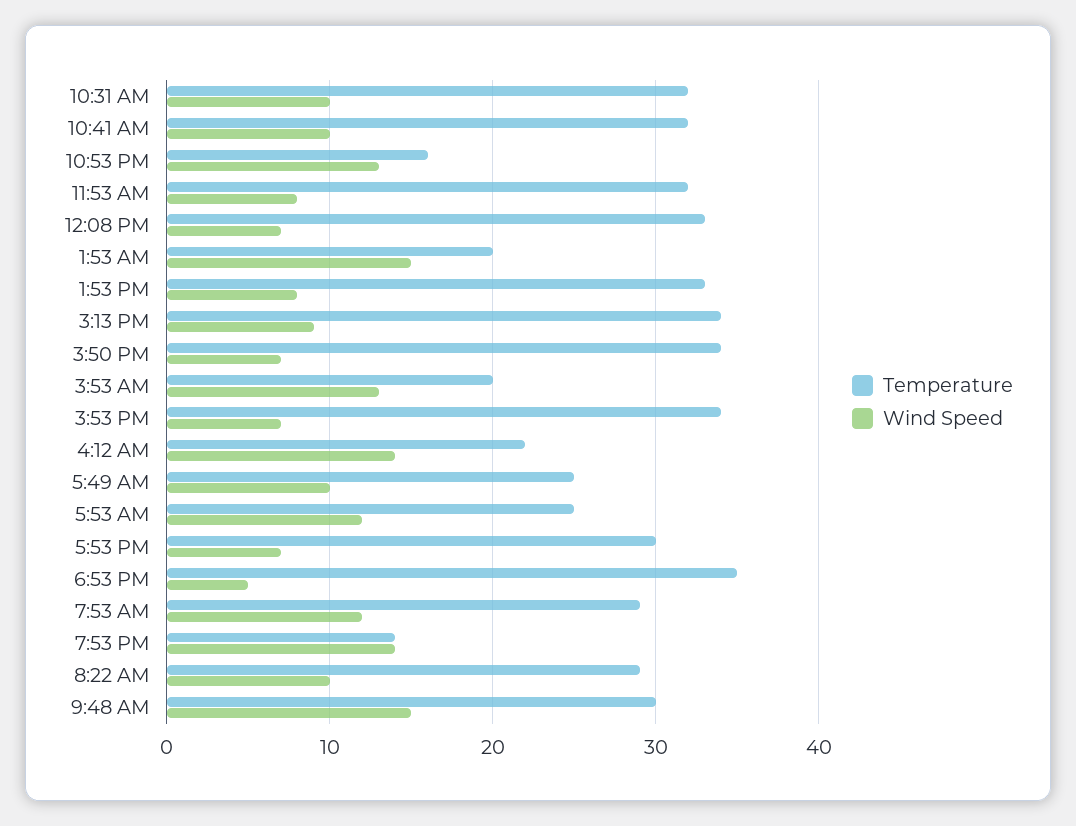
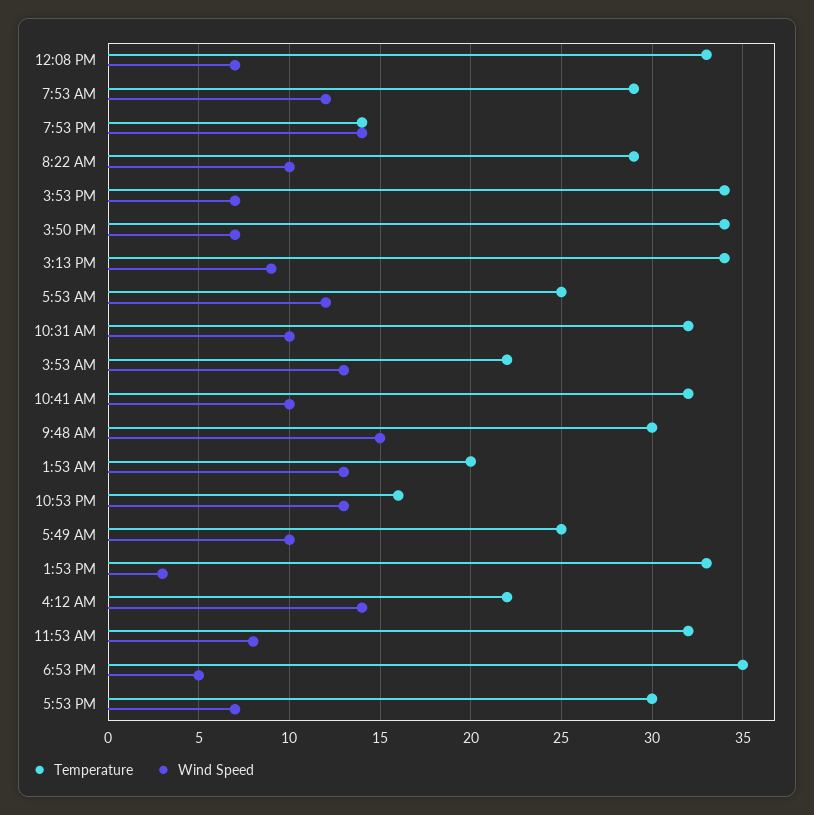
Wind Speed, 1:53 AM: 15 -> 13
Wind Speed, 1:53 PM: 8 -> 3
Temperature, 3:53 AM: 20 -> 22

